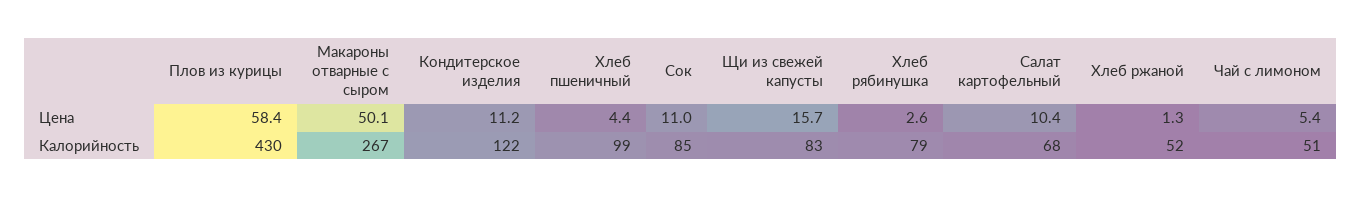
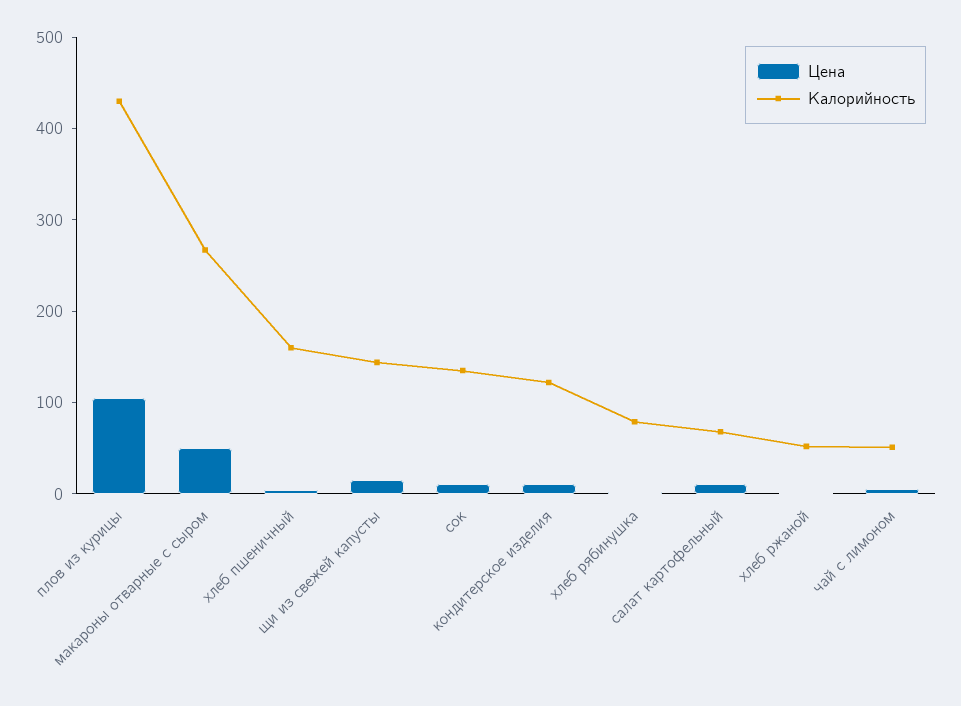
Цена, Плов из курицы: 58.4 -> 100
Калорийность, Хлеб пшеничный: 99 -> 160
Калорийность, Сок: 85 -> 140
Калорийность, Щи из свежей капусты: 83 -> 140

